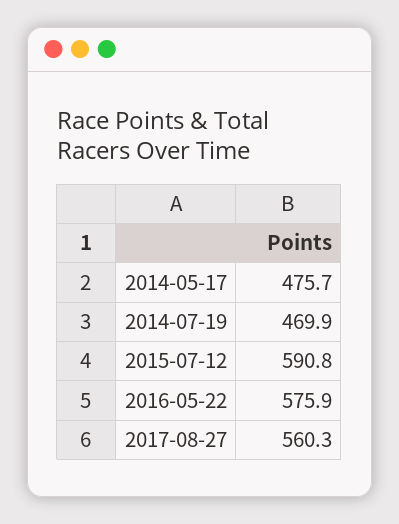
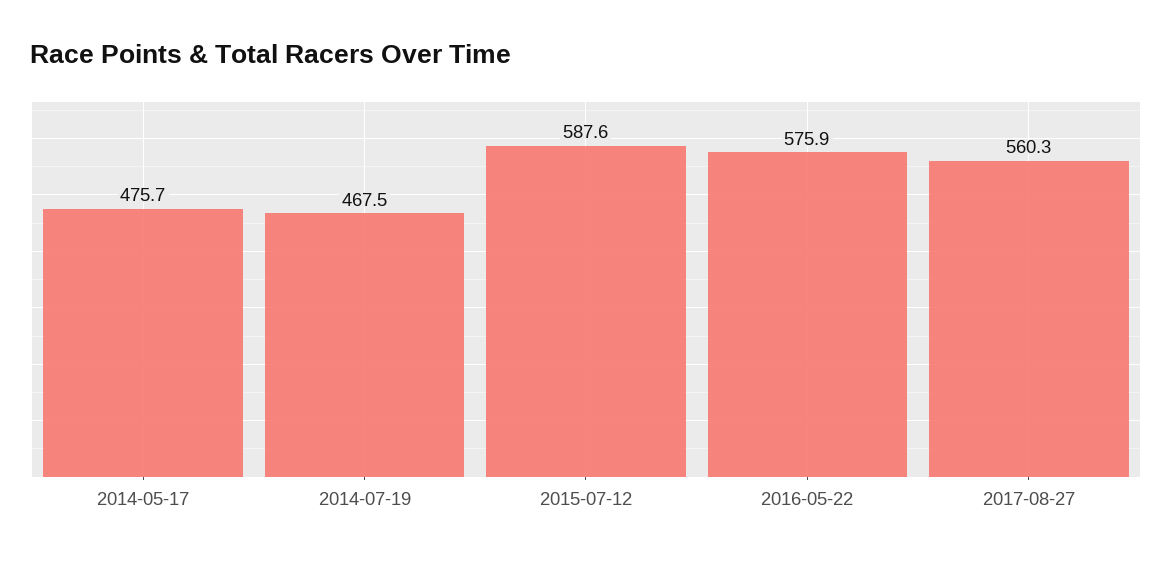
2014-07-19: 469.9 -> 467.5
2015-07-12: 590.8 -> 587.6

